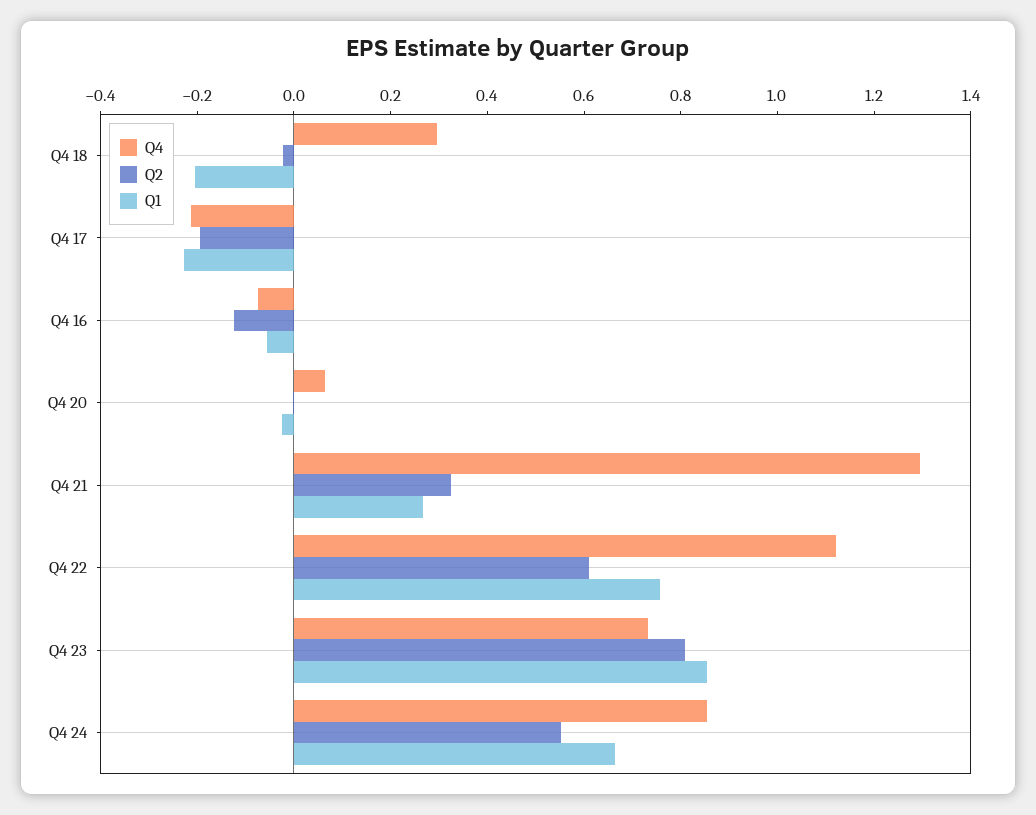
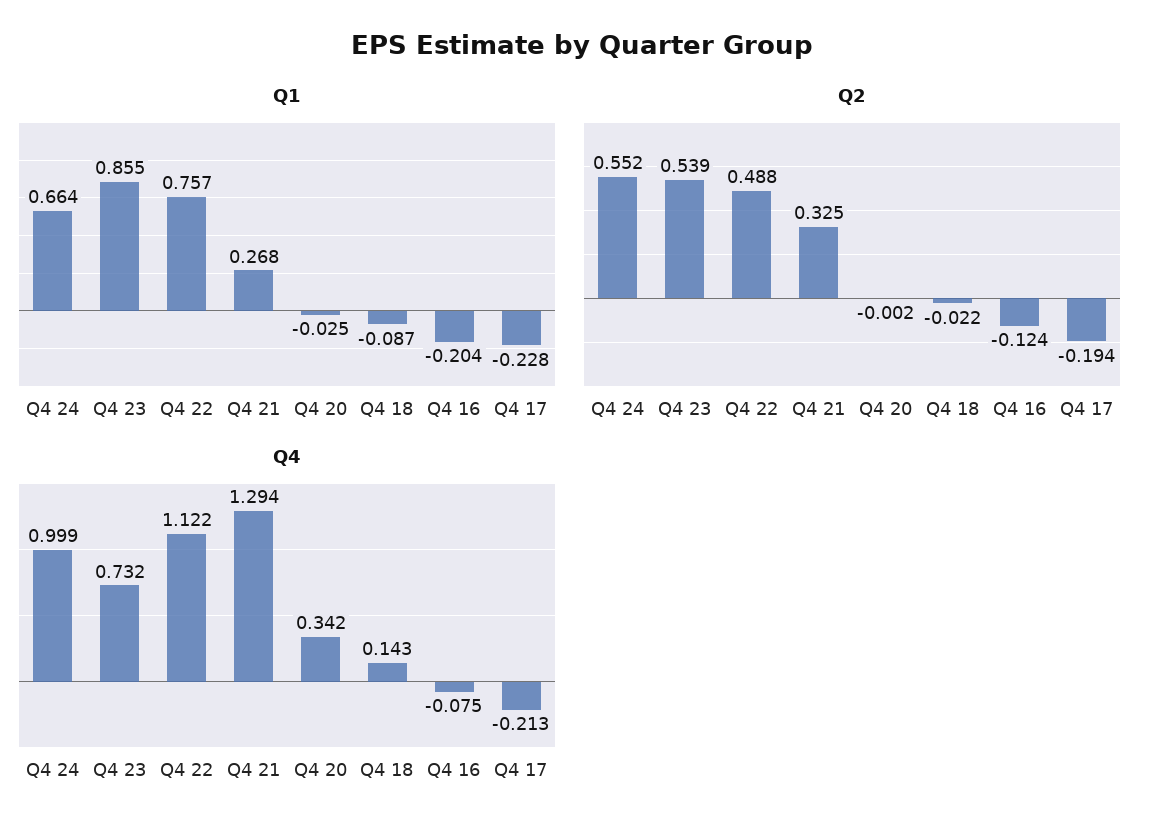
Q4, Q4 18: 0.3 -> 0.143
Q1, Q4 18: -0.2 -> -0.087
Q1, Q4 16: -0.05 -> -0.204
Q4, Q4 20: 0.05 -> 0.342
Q2, Q4 22: 0.6 -> 0.488
Q2, Q4 23: 0.8 -> 0.539
Q4, Q4 24: 0.85 -> 0.999

